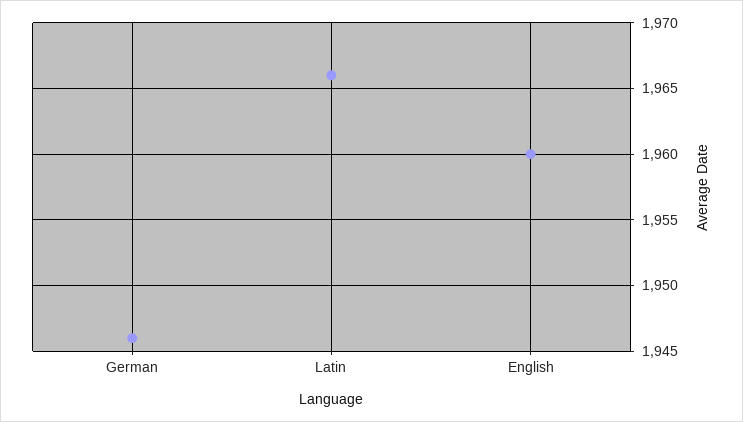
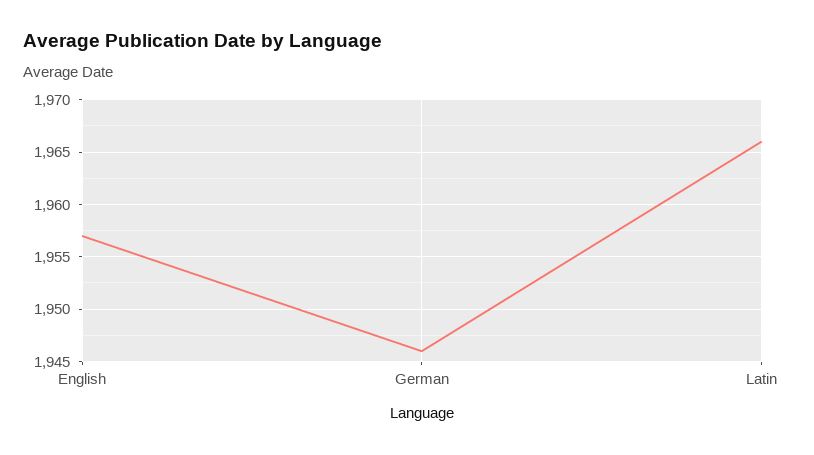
English: 1960 -> 1957

